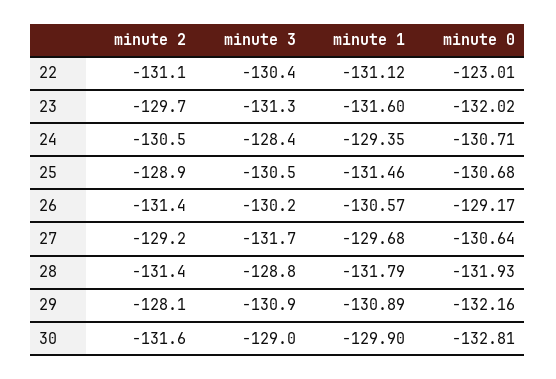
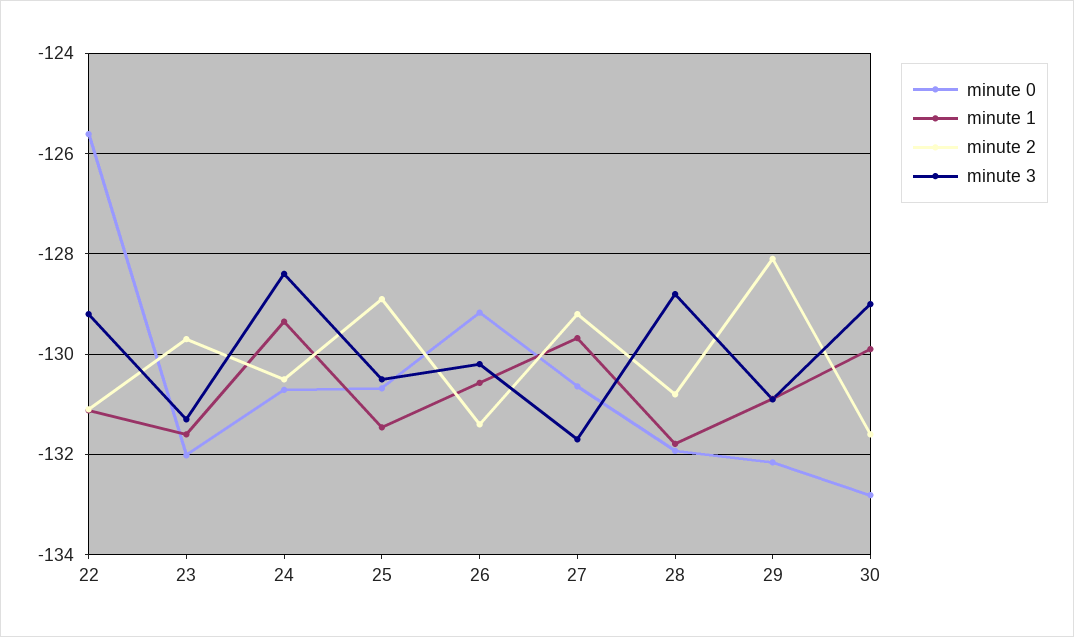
minute 3, 22: -130.4 -> -129.2
minute 0, 22: -123.01 -> -125.6
minute 2, 28: -131.4 -> -130.8

